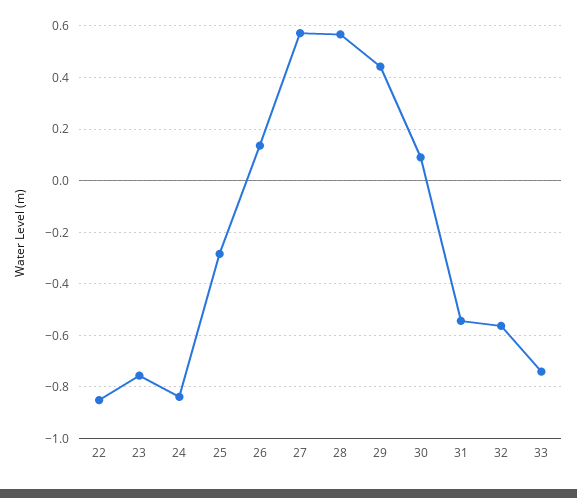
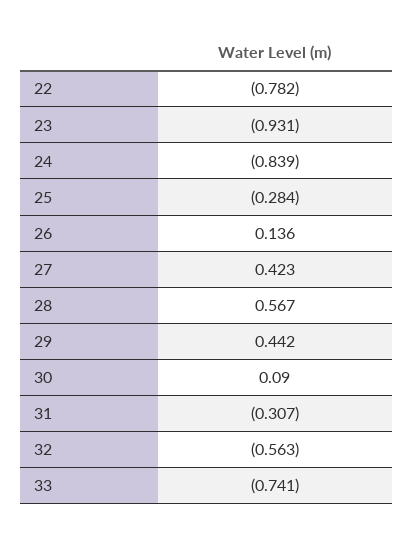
22: -0.85 -> -0.782
23: -0.75 -> -0.931
27: 0.575 -> 0.423
31: -0.55 -> -0.307

